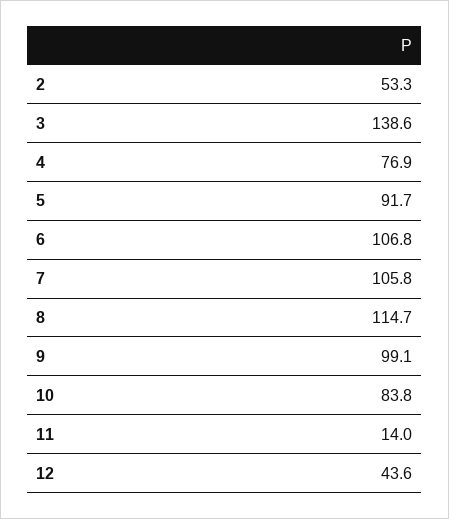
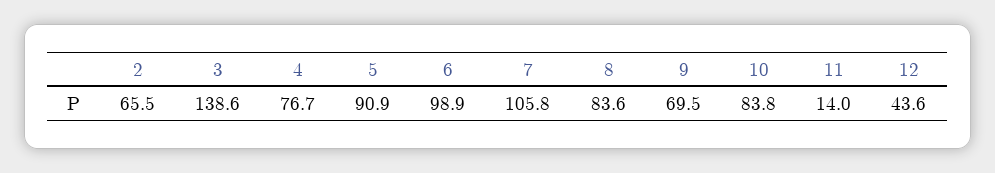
2: 53.3 -> 65.5
4: 76.9 -> 76.7
5: 91.7 -> 90.9
6: 106.8 -> 98.9
8: 114.7 -> 83.6
9: 99.1 -> 69.5

